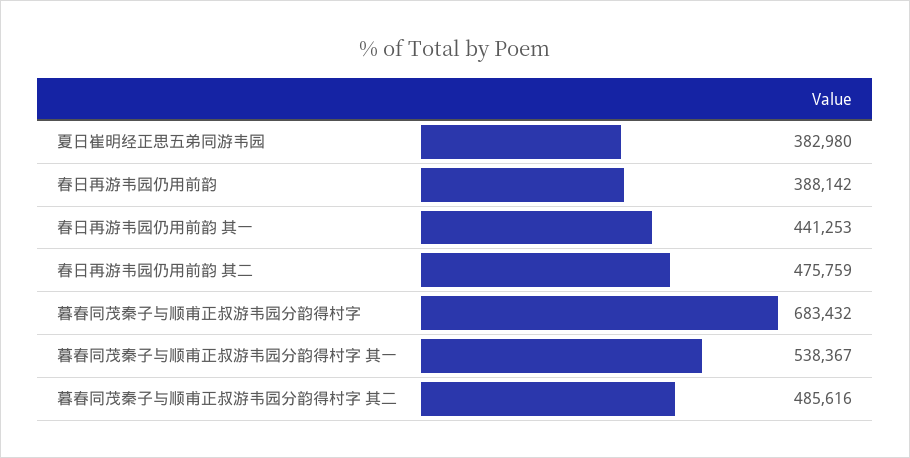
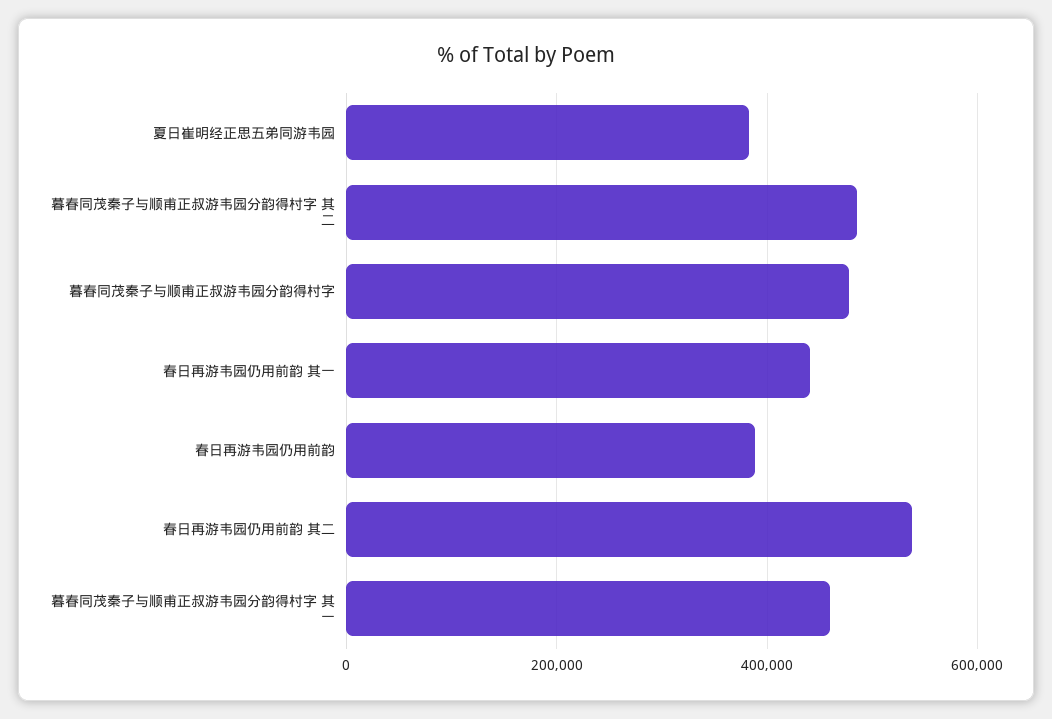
春日再游韦园仍用前韵 其二: 475759 -> 540000
暮春同茂秦子与顺甫正叔游韦园分韵得村字: 683432 -> 480000
暮春同茂秦子与顺甫正叔游韦园分韵得村字 其一: 538367 -> 460000

